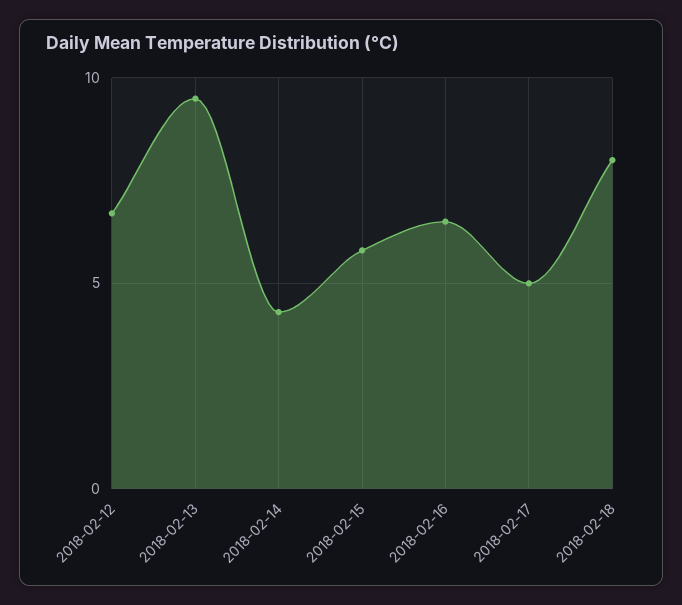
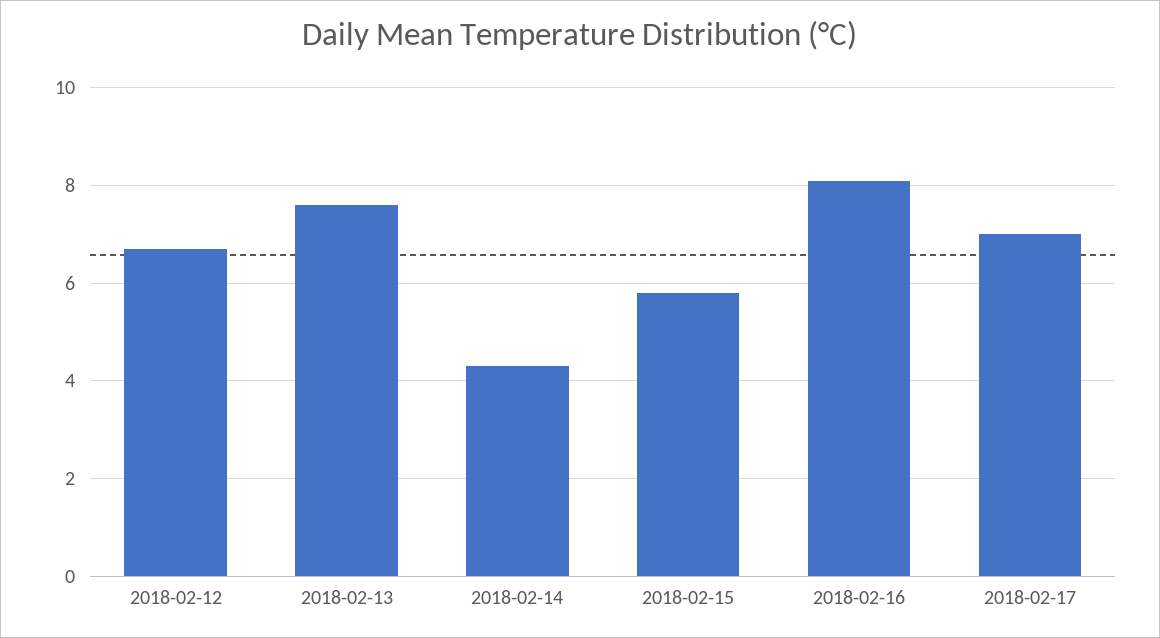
2018-02-13: 9.5 -> 7.5
2018-02-16: 6.5 -> 8
2018-02-17: 5 -> 7
2018-02-18: 8 -> none

